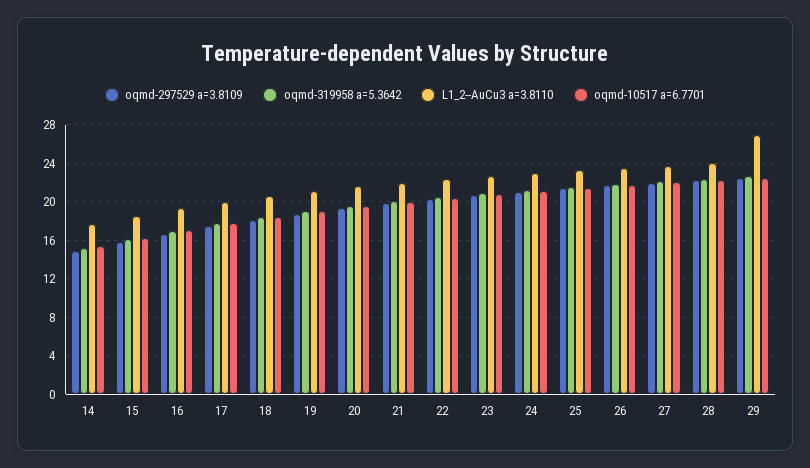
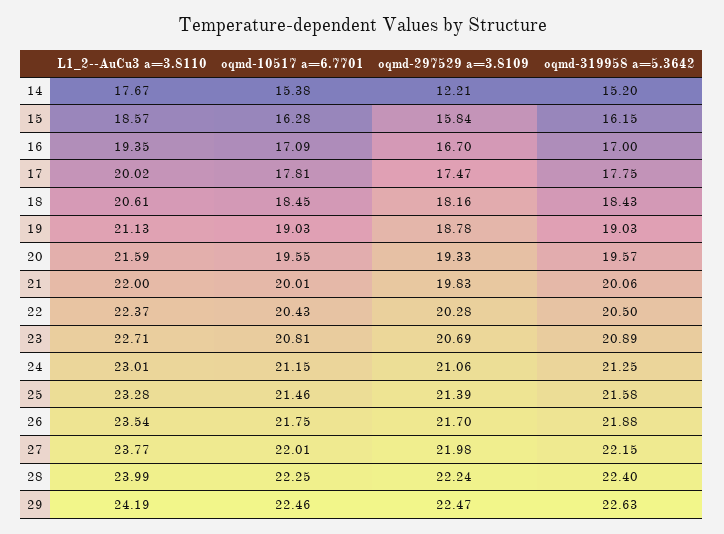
oqmd-297529 a=3.8109, 14: 15 -> 12.21
L1_2--AuCu3 a=3.8110, 29: 27 -> 24.19

